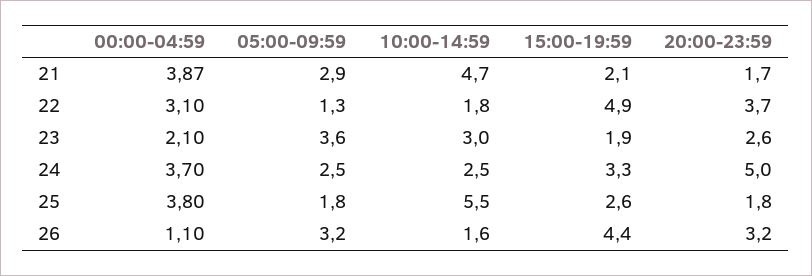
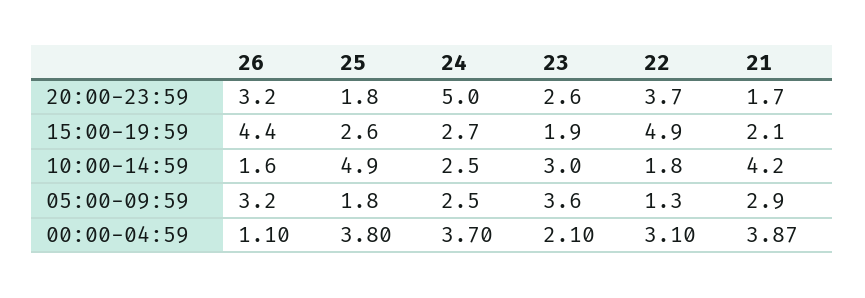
10:00-14:59, 21: 4.7 -> 4.2
15:00-19:59, 24: 3.3 -> 2.7
10:00-14:59, 25: 5.5 -> 4.9

